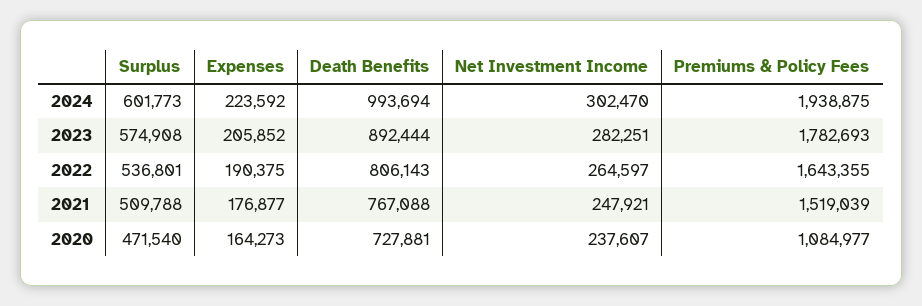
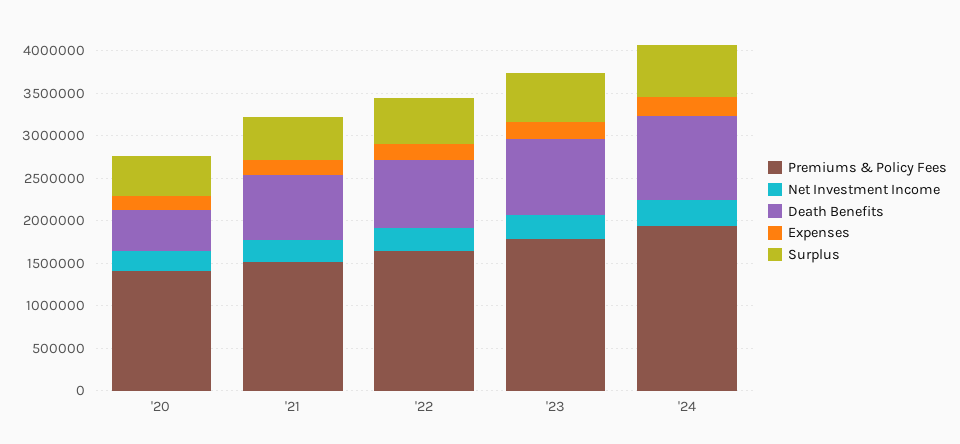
Death Benefits, 2020: 727881 -> 500000
Premiums & Policy Fees, 2020: 1084977 -> 1400000

